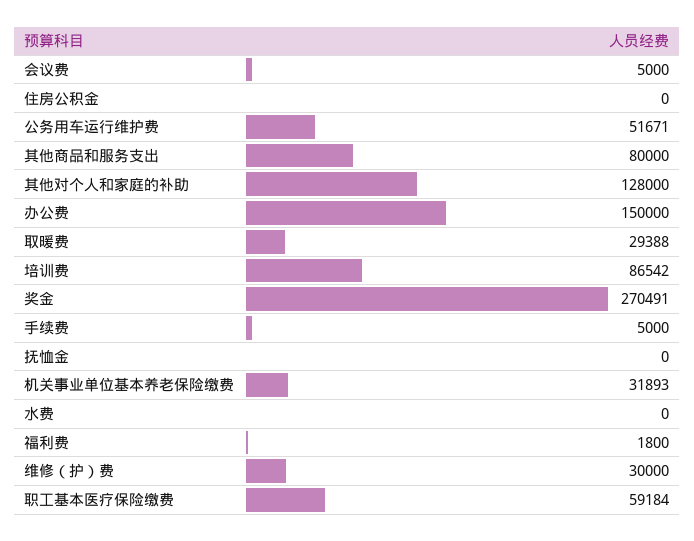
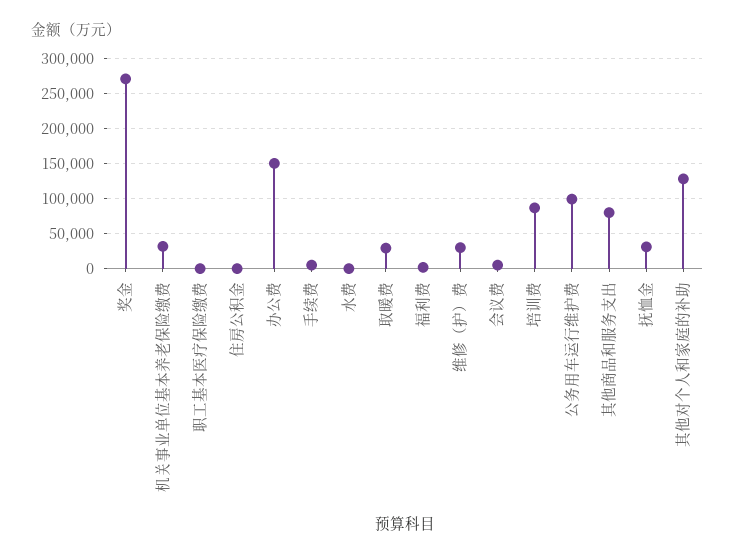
公务用车运行维护费: 51671 -> 100000
抚恤金: 0 -> 30000
职工基本医疗保险缴费: 59184 -> 0

